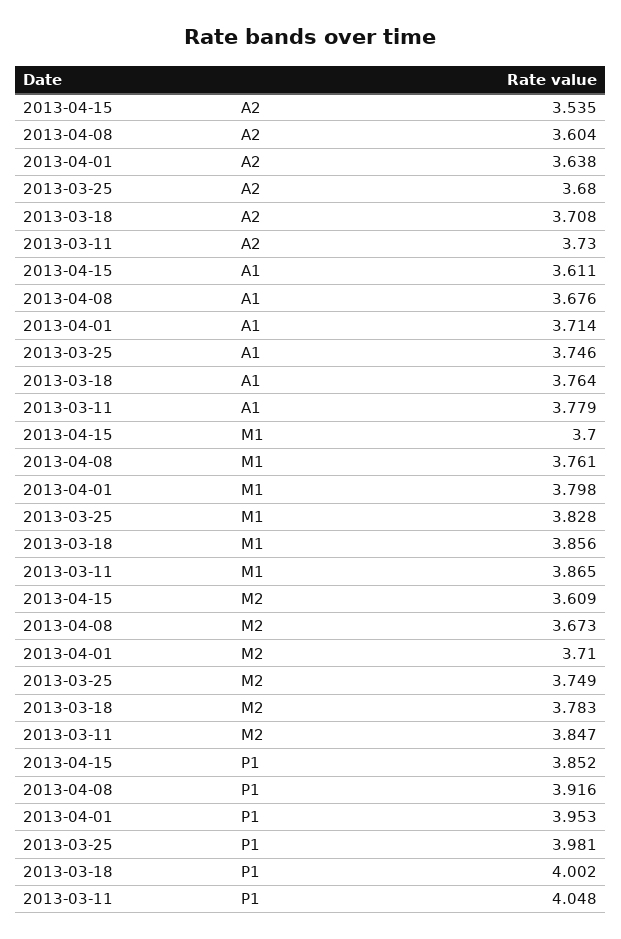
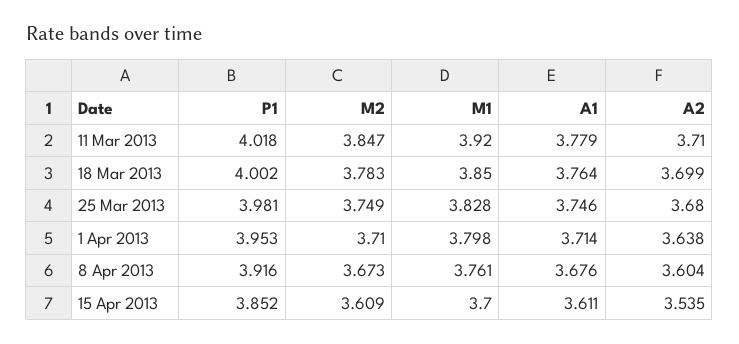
2013-03-18, A2: 3.708 -> 3.699
2013-03-11, A2: 3.73 -> 3.71
2013-03-18, M1: 3.856 -> 3.85
2013-03-11, M1: 3.865 -> 3.92
2013-03-11, P1: 4.048 -> 4.018

